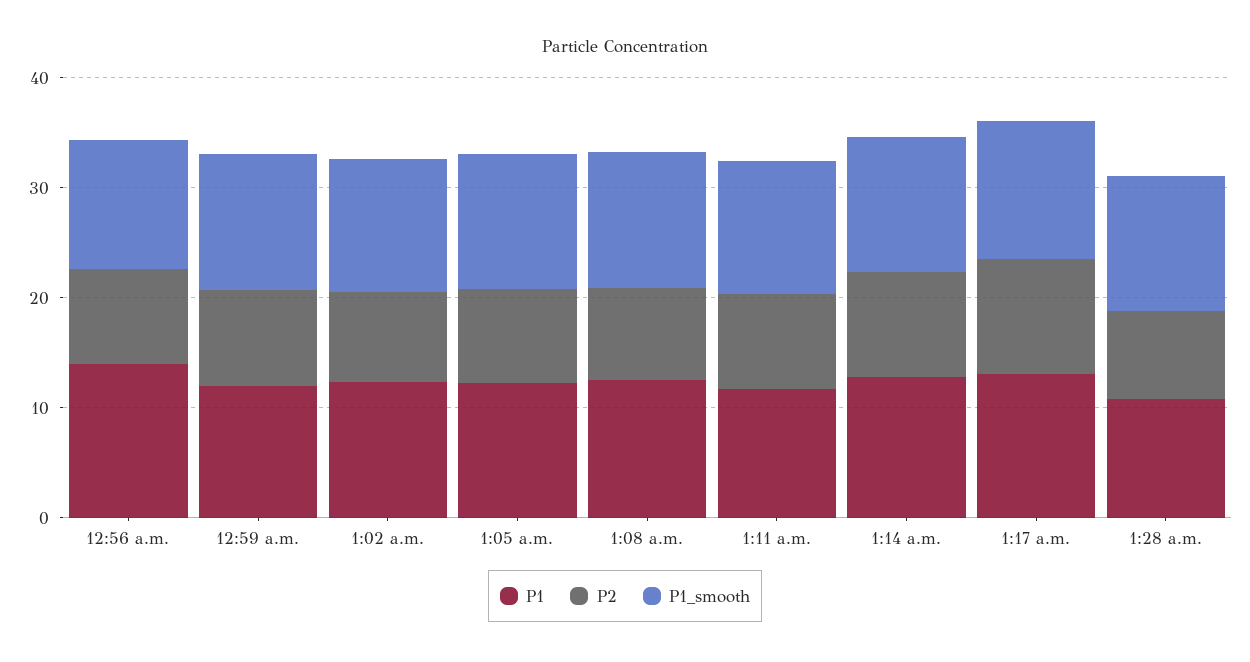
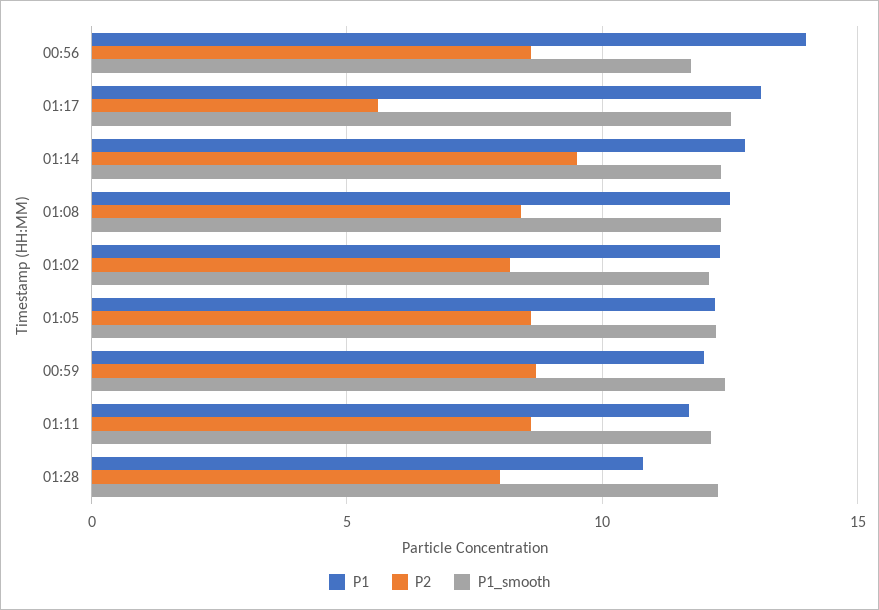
P2, 1:17 a.m.: 10 -> 5.5

